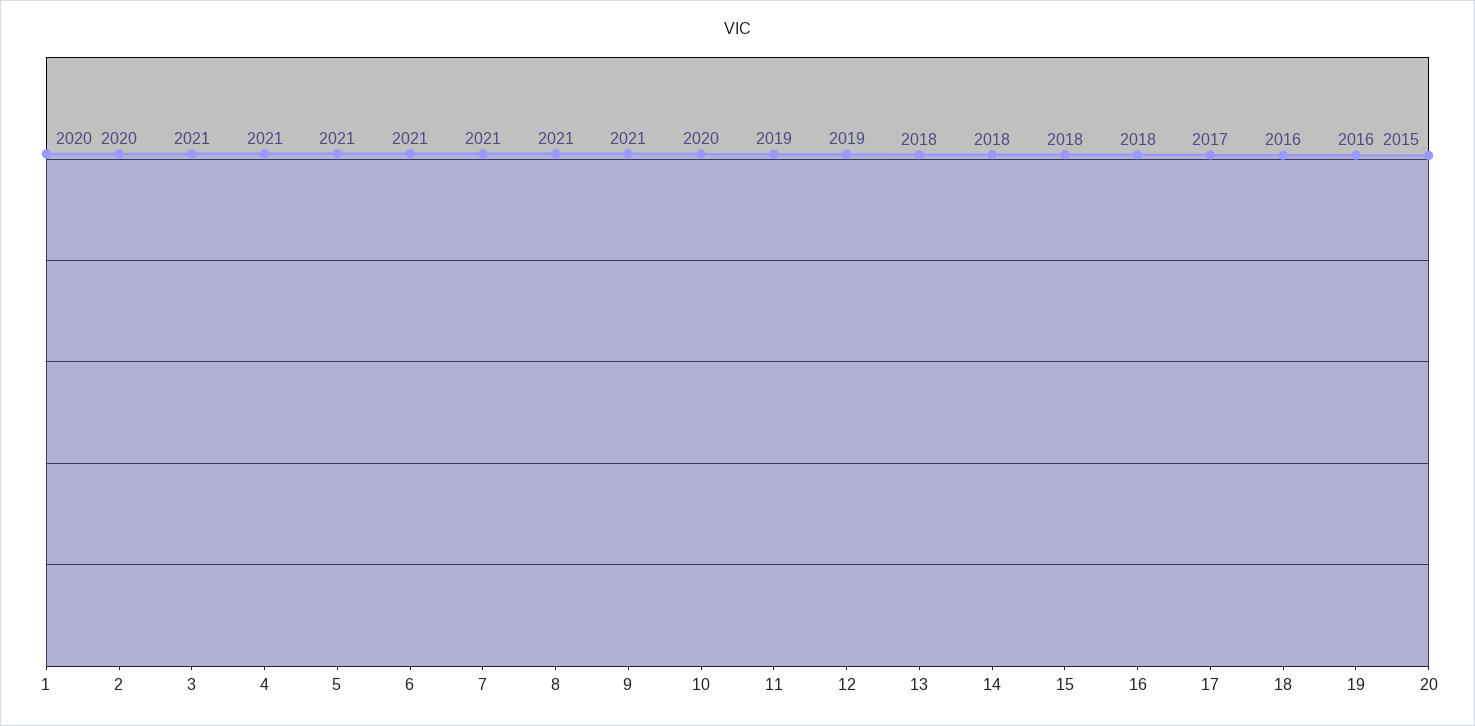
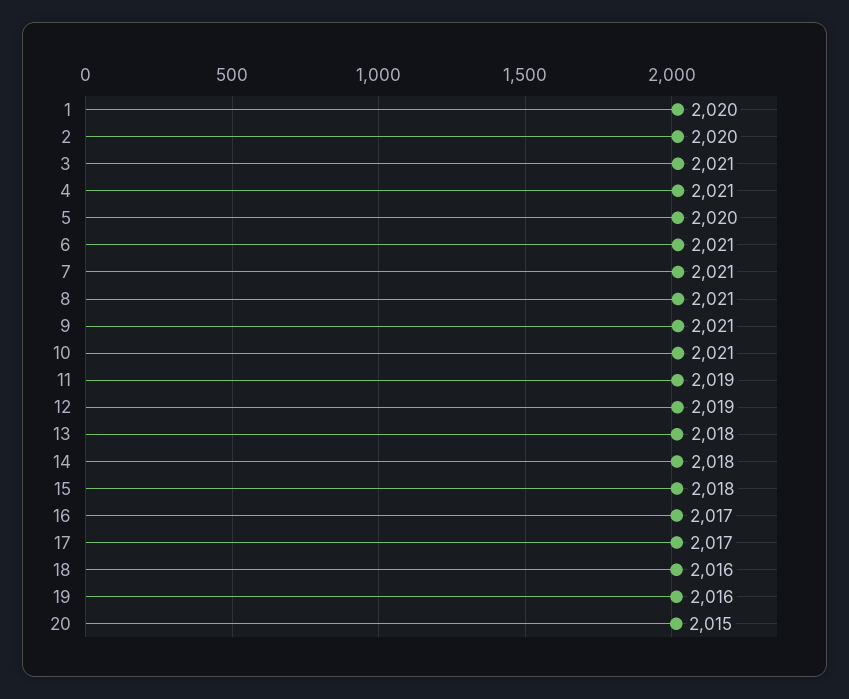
5: 2021 -> 2020
10: 2020 -> 2021
16: 2018 -> 2017

